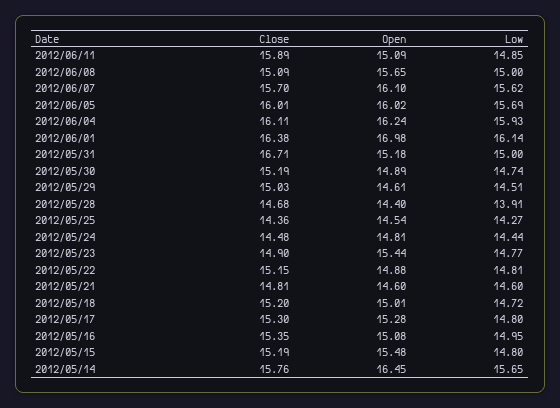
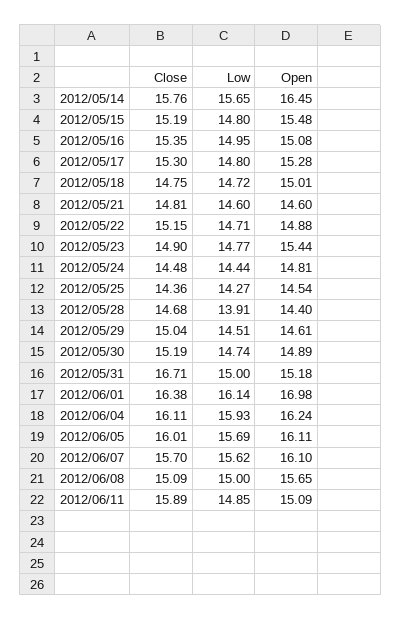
Open, 2012/06/05: 16.02 -> 16.11
Close, 2012/05/29: 15.03 -> 15.04
Low, 2012/05/22: 14.81 -> 14.71
Close, 2012/05/18: 15.2 -> 14.75

